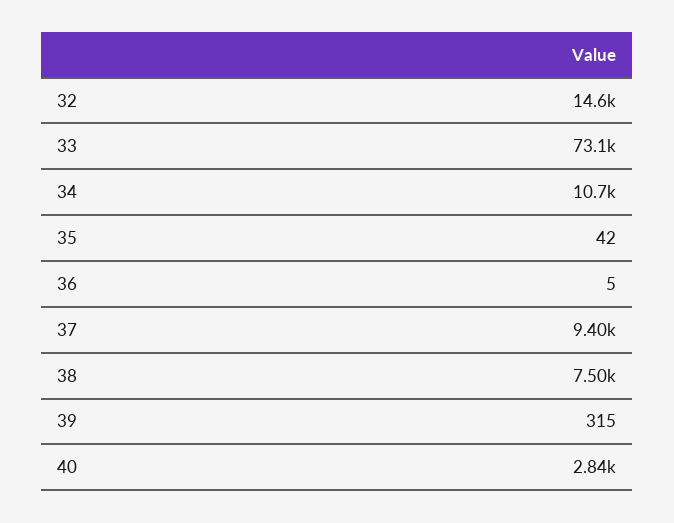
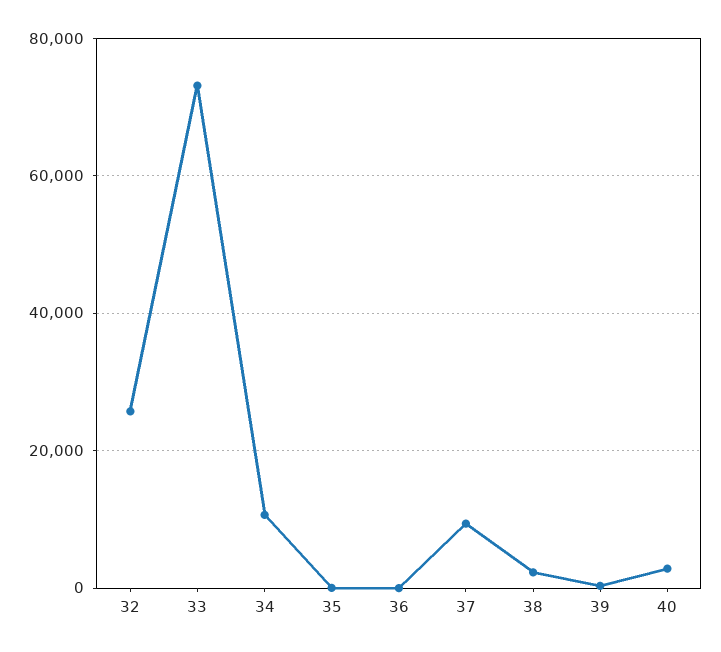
32: 14600 -> 26000
38: 7500 -> 2000

